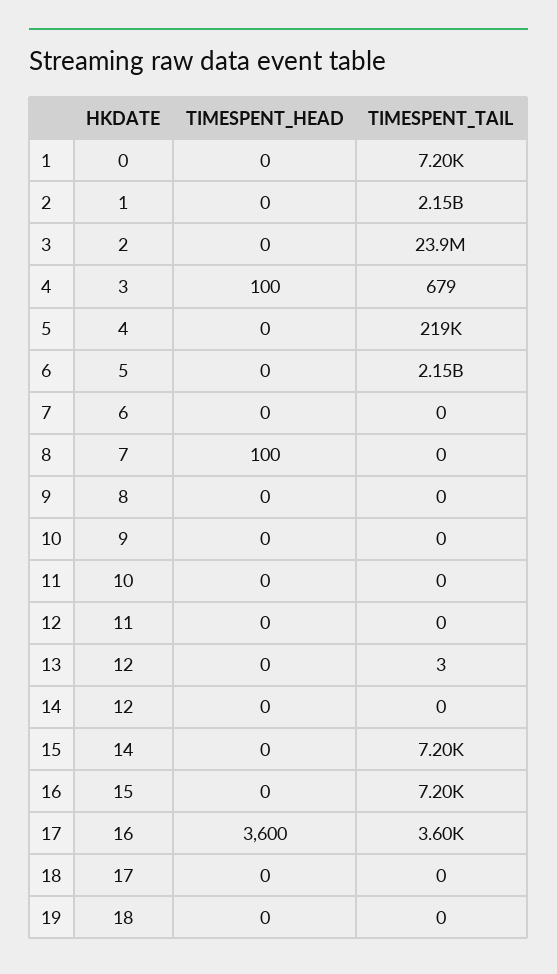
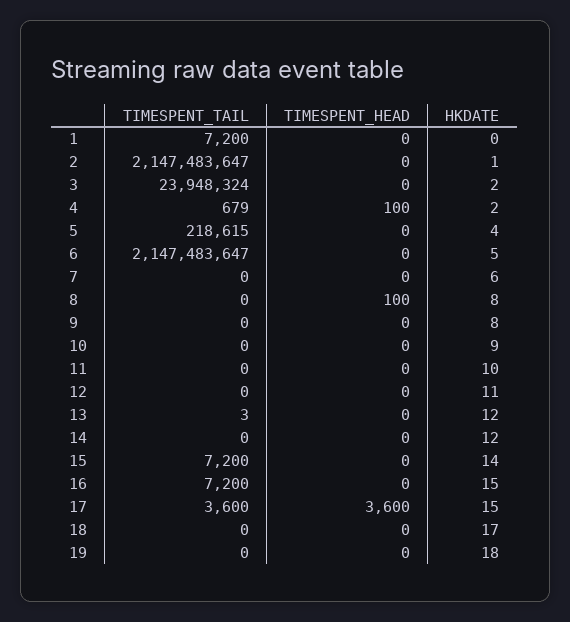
HKDATE, 4: 3 -> 2
HKDATE, 8: 7 -> 8
HKDATE, 17: 16 -> 15

